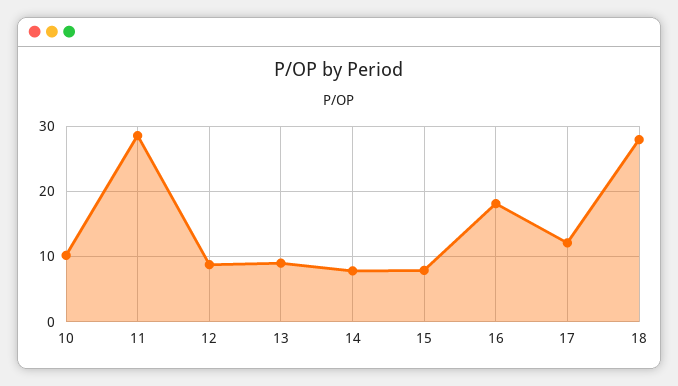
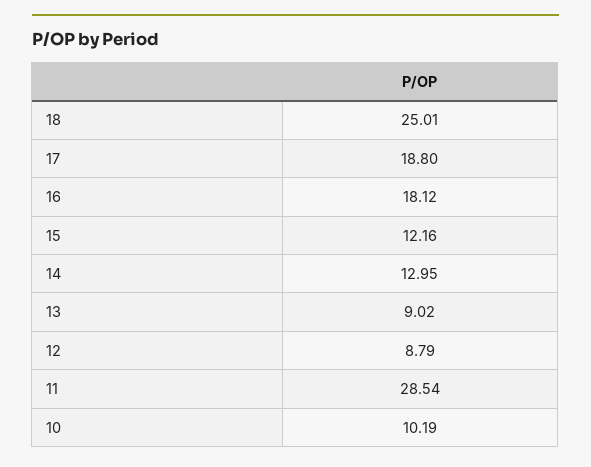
14: 8 -> 12.95
15: 8 -> 12.16
17: 12 -> 18.8
18: 28 -> 25.01

